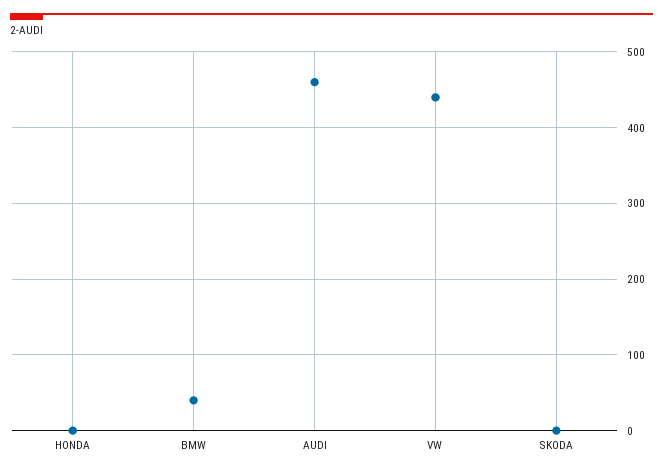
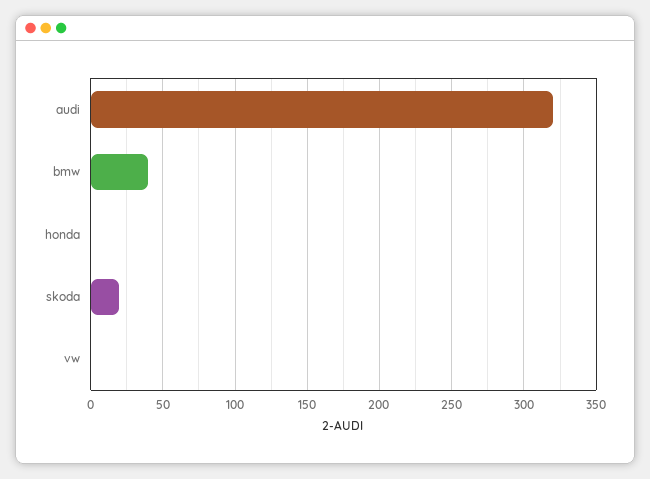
AUDI: 460 -> 320
VW: 440 -> 0
SKODA: 0 -> 20

